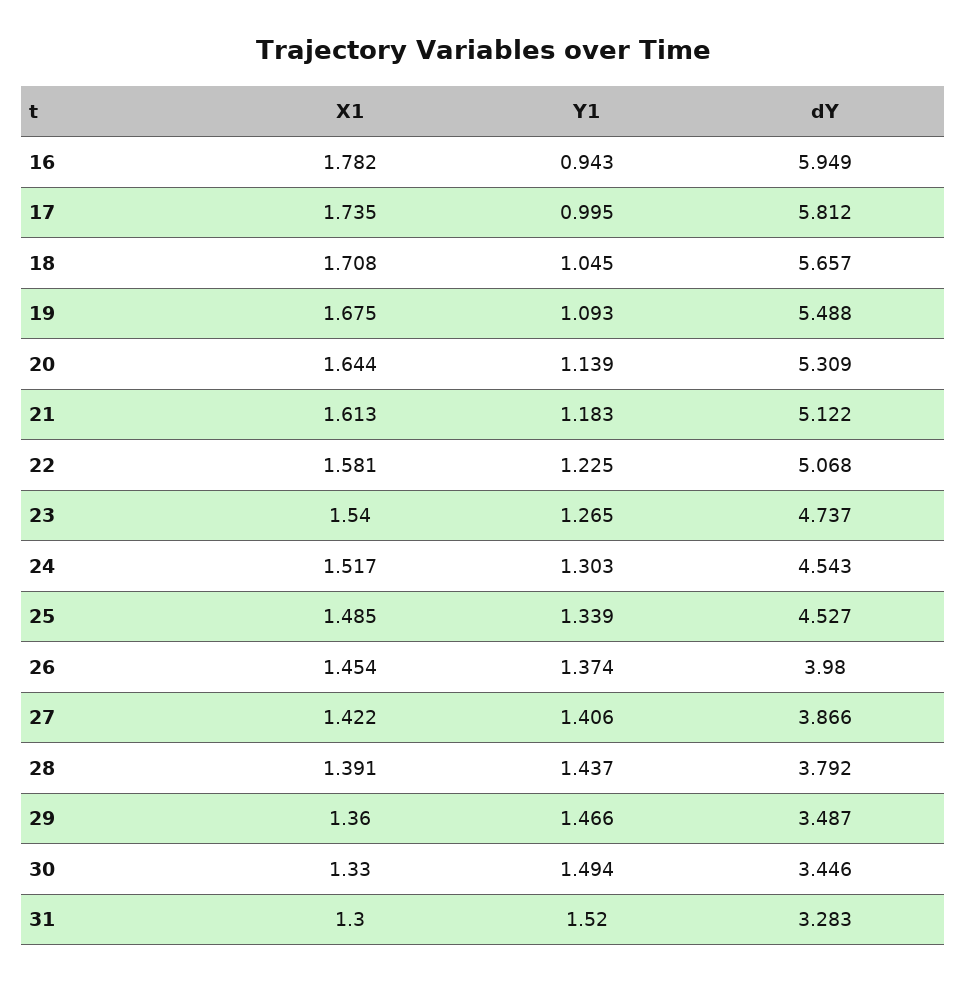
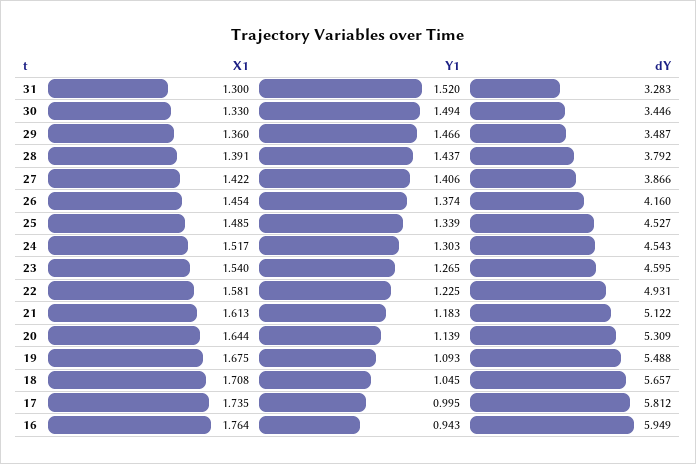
X1, 16: 1.782 -> 1.764
dY, 22: 5.068 -> 4.931
dY, 23: 4.737 -> 4.595
dY, 26: 3.98 -> 4.16

